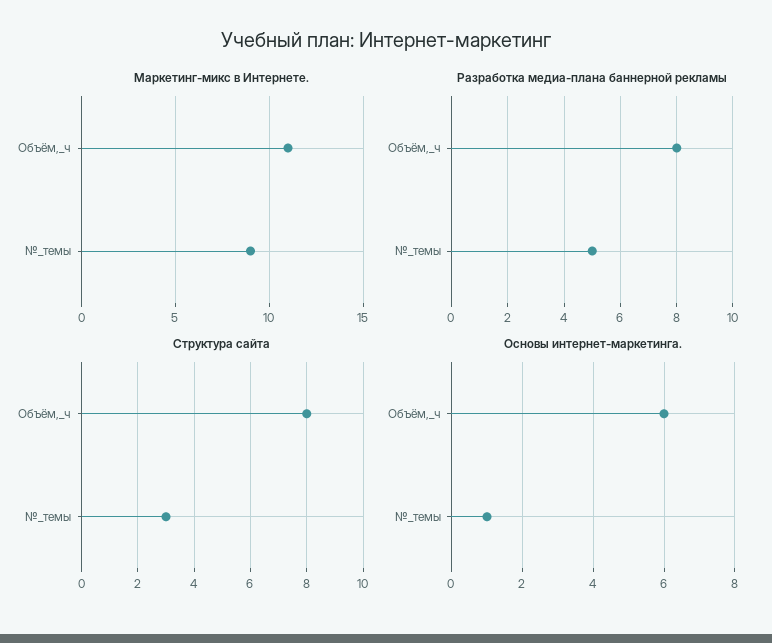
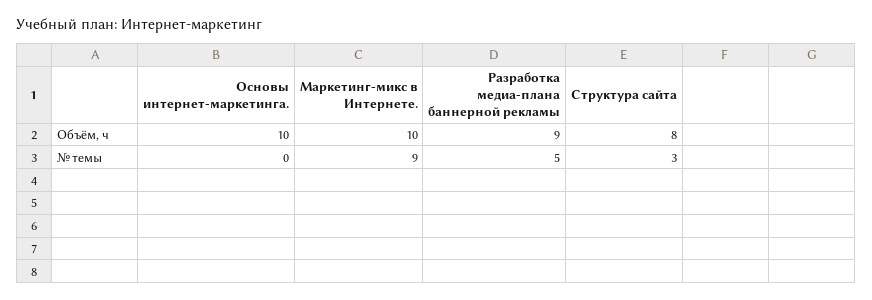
Маркетинг-микс в Интернете., Объём,_ч: 11 -> 10
Разработка медиа-плана баннерной рекламы, Объём,_ч: 8 -> 9
Основы интернет-маркетинга., Объём,_ч: 6 -> 10
Основы интернет-маркетинга., №_темы: 1 -> 0

